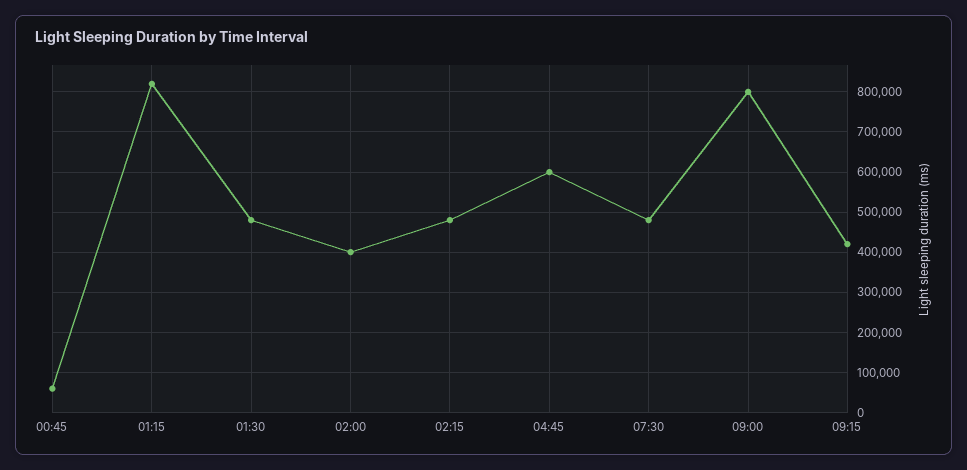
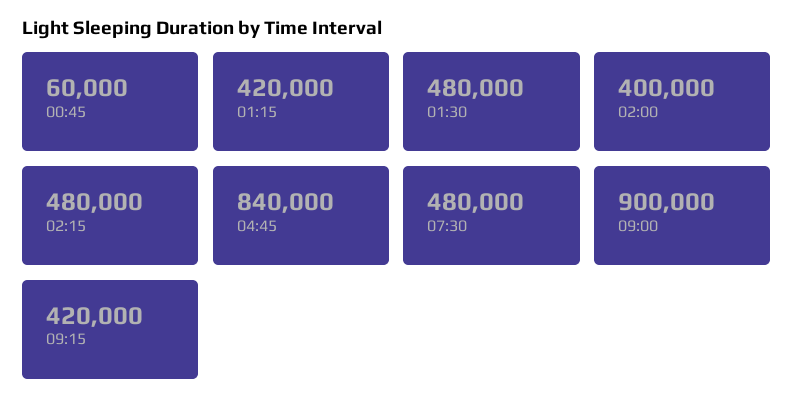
01:15: 820000 -> 420000
04:45: 600000 -> 840000
09:00: 800000 -> 900000

